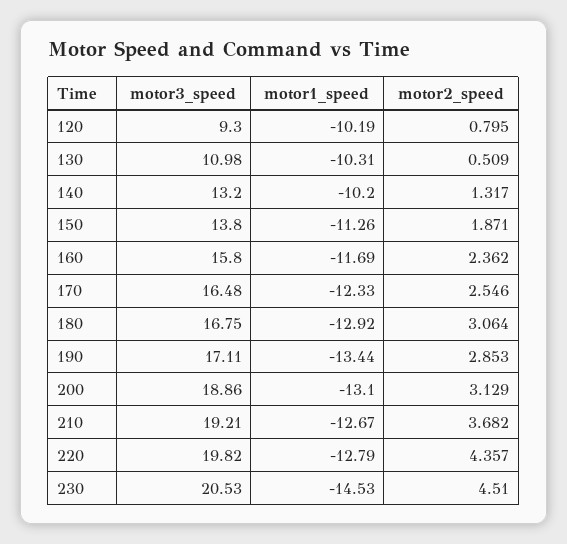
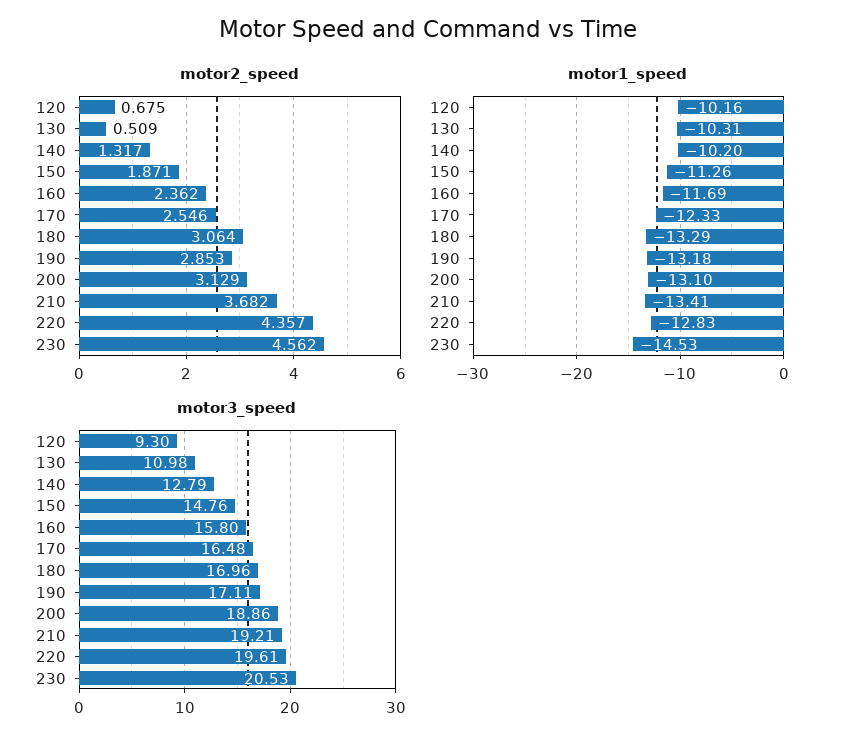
motor1_speed, 120: -10.19 -> -10.16
motor2_speed, 120: 0.795 -> 0.675
motor3_speed, 140: 13.2 -> 12.79
motor3_speed, 150: 13.8 -> 14.76
motor3_speed, 180: 16.75 -> 16.96
motor1_speed, 180: -12.92 -> -13.29
motor1_speed, 190: -13.44 -> -13.18
motor1_speed, 210: -12.67 -> -13.41
motor3_speed, 220: 19.82 -> 19.61
motor1_speed, 220: -12.79 -> -12.83
motor2_speed, 230: 4.51 -> 4.562

